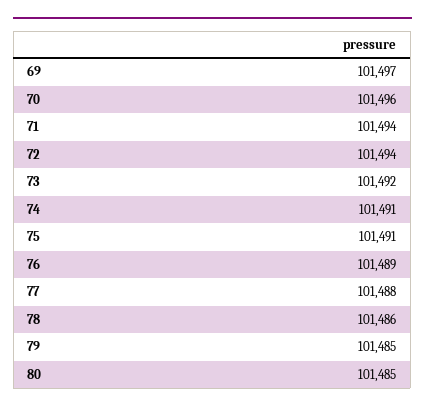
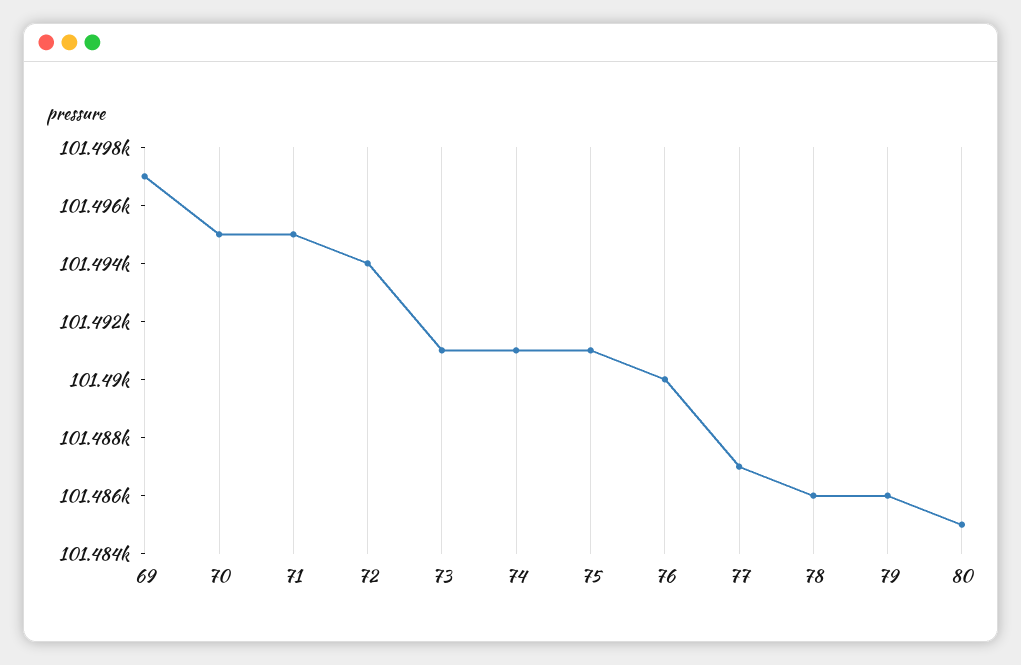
70: 101496 -> 101495
71: 101494 -> 101495
73: 101492 -> 101491
76: 101489 -> 101490
77: 101488 -> 101487
79: 101485 -> 101486

